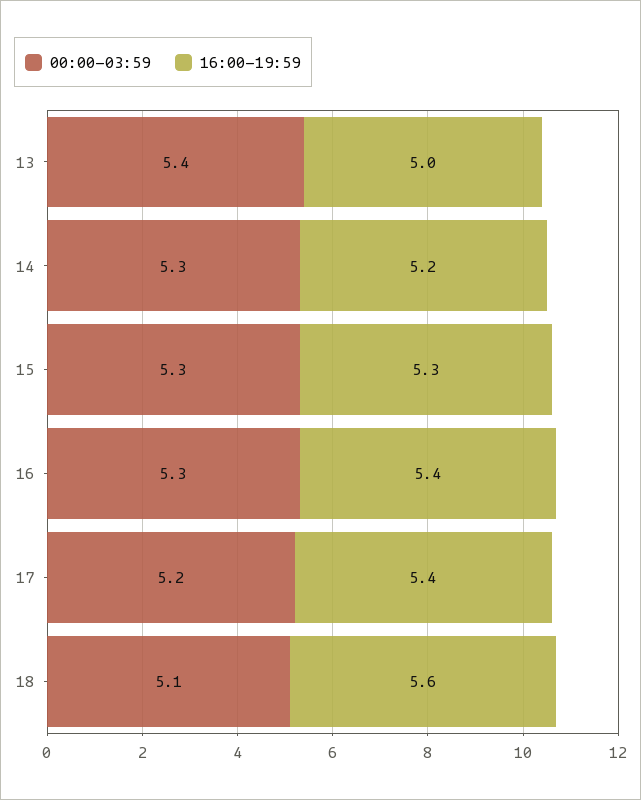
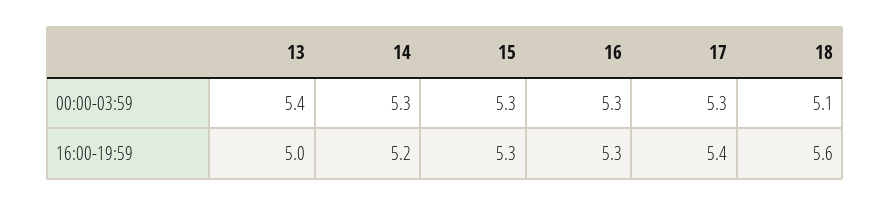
16:00-19:59, 16: 5.4 -> 5.3
00:00-03:59, 17: 5.2 -> 5.3

